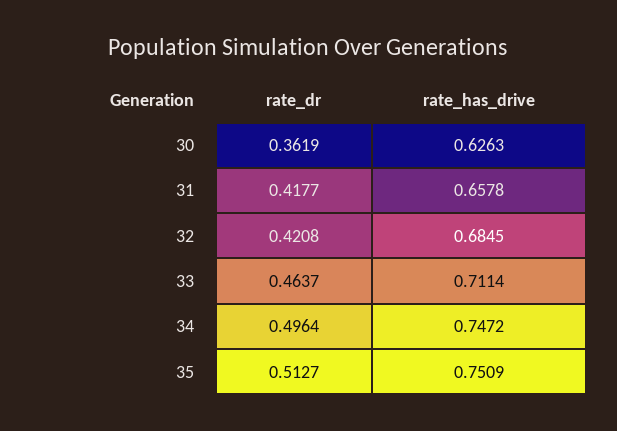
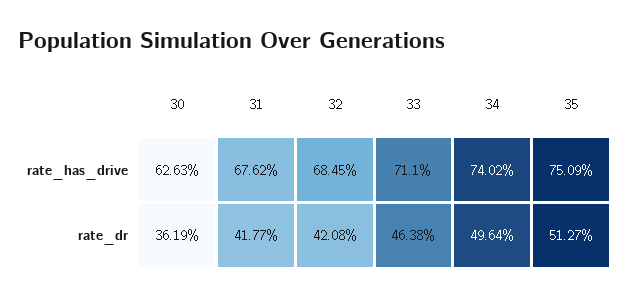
rate_has_drive, 31: 0.6578 -> 0.6762
rate_dr, 33: 0.4637 -> 0.4638
rate_has_drive, 33: 0.7114 -> 0.711
rate_has_drive, 34: 0.7472 -> 0.7402

